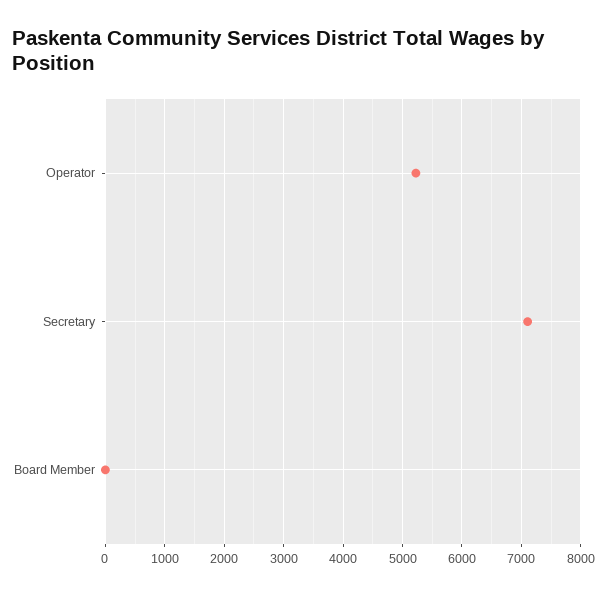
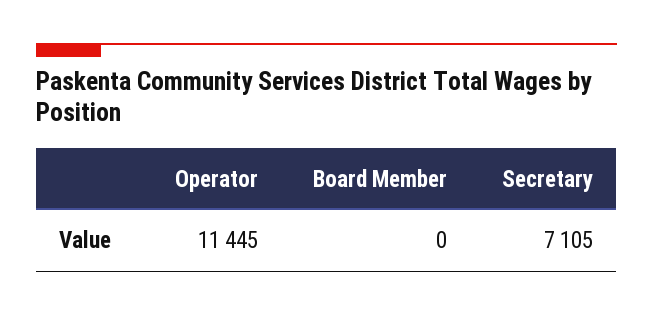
Operator: 5200 -> 11445

